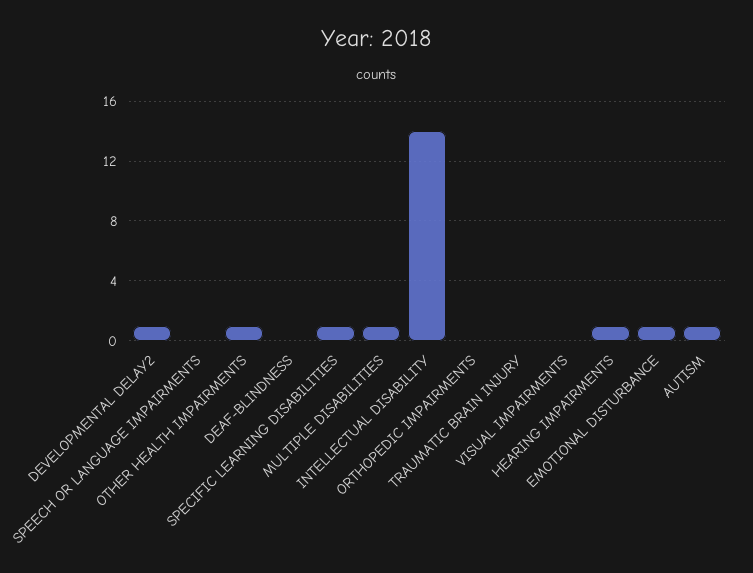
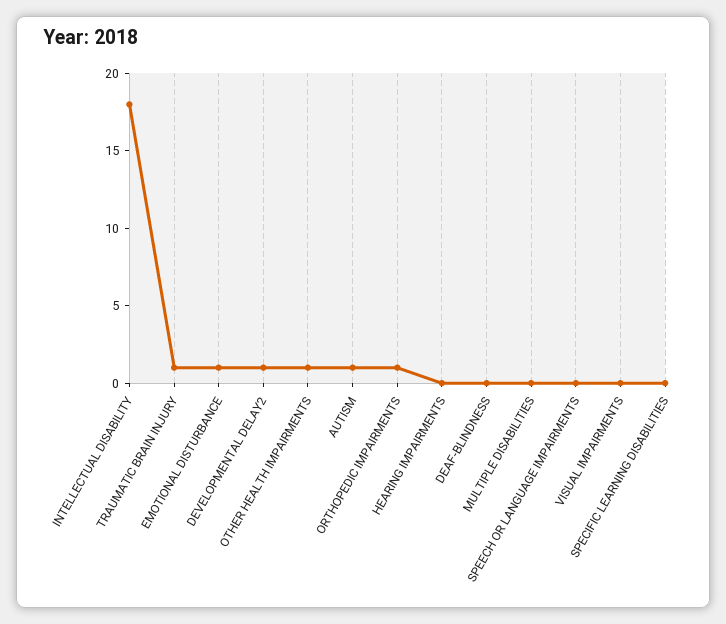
SPECIFIC LEARNING DISABILITIES: 1 -> 0
MULTIPLE DISABILITIES: 1 -> 0
INTELLECTUAL DISABILITY: 14 -> 18
ORTHOPEDIC IMPAIRMENTS: 0 -> 1
TRAUMATIC BRAIN INJURY: 0 -> 1
HEARING IMPAIRMENTS: 1 -> 0

